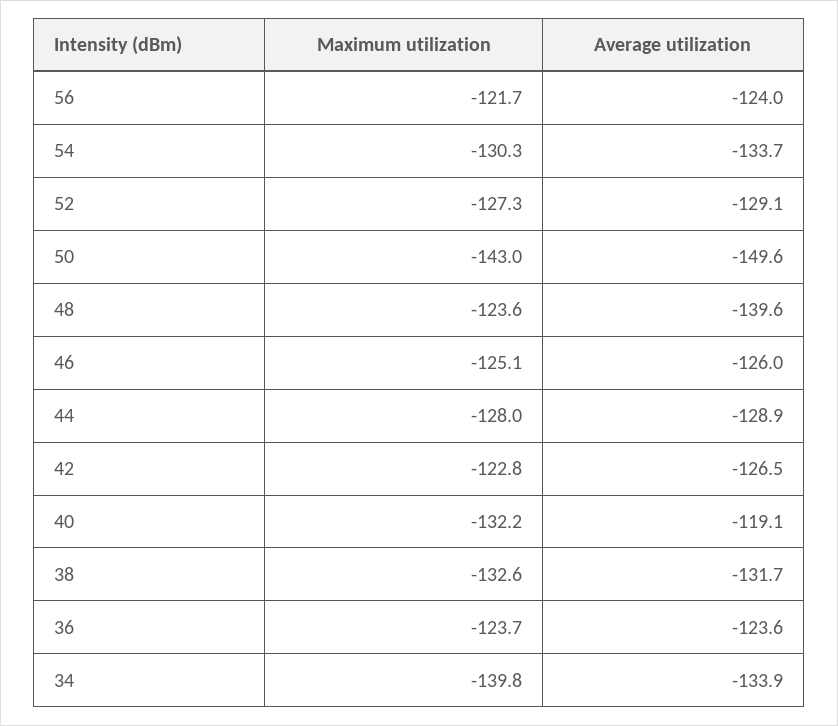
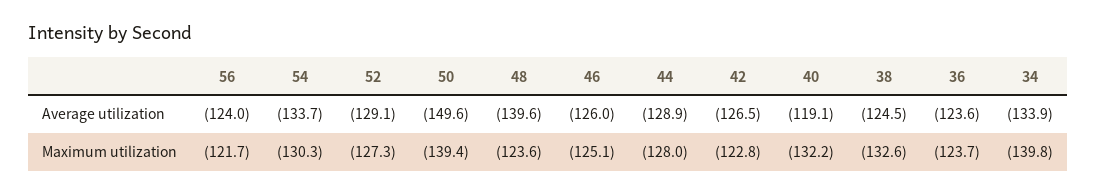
Maximum utilization, 50: -143 -> -139.4
Average utilization, 38: -131.7 -> -124.5

